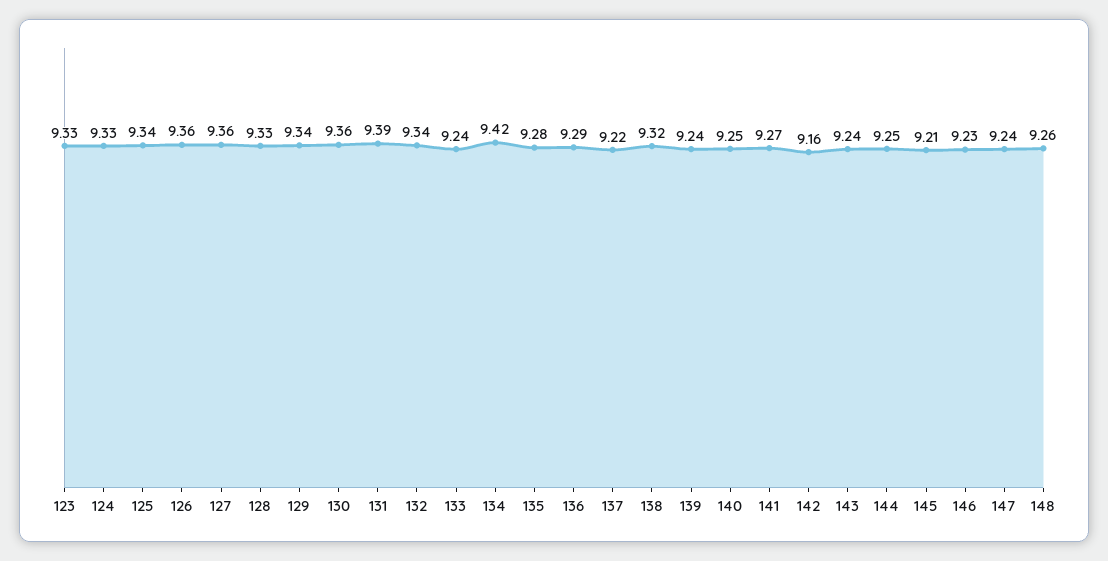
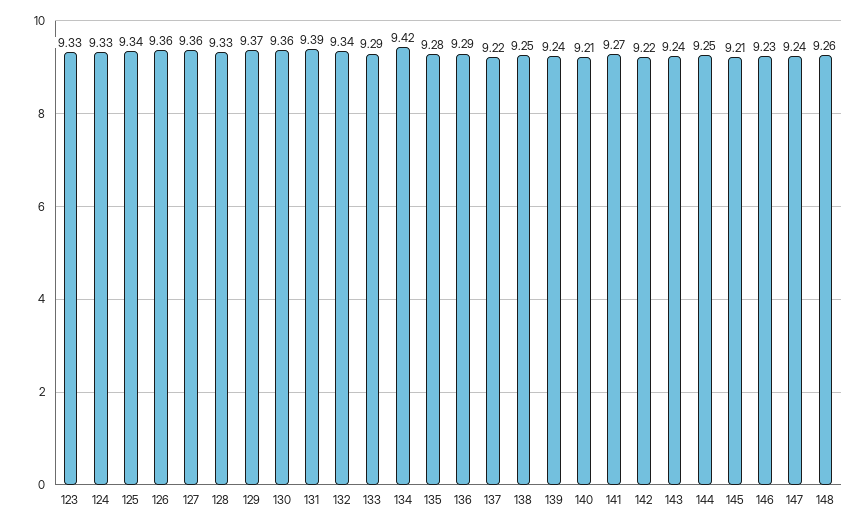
129: 9.34 -> 9.37
133: 9.24 -> 9.29
138: 9.32 -> 9.25
140: 9.25 -> 9.21
142: 9.16 -> 9.22

